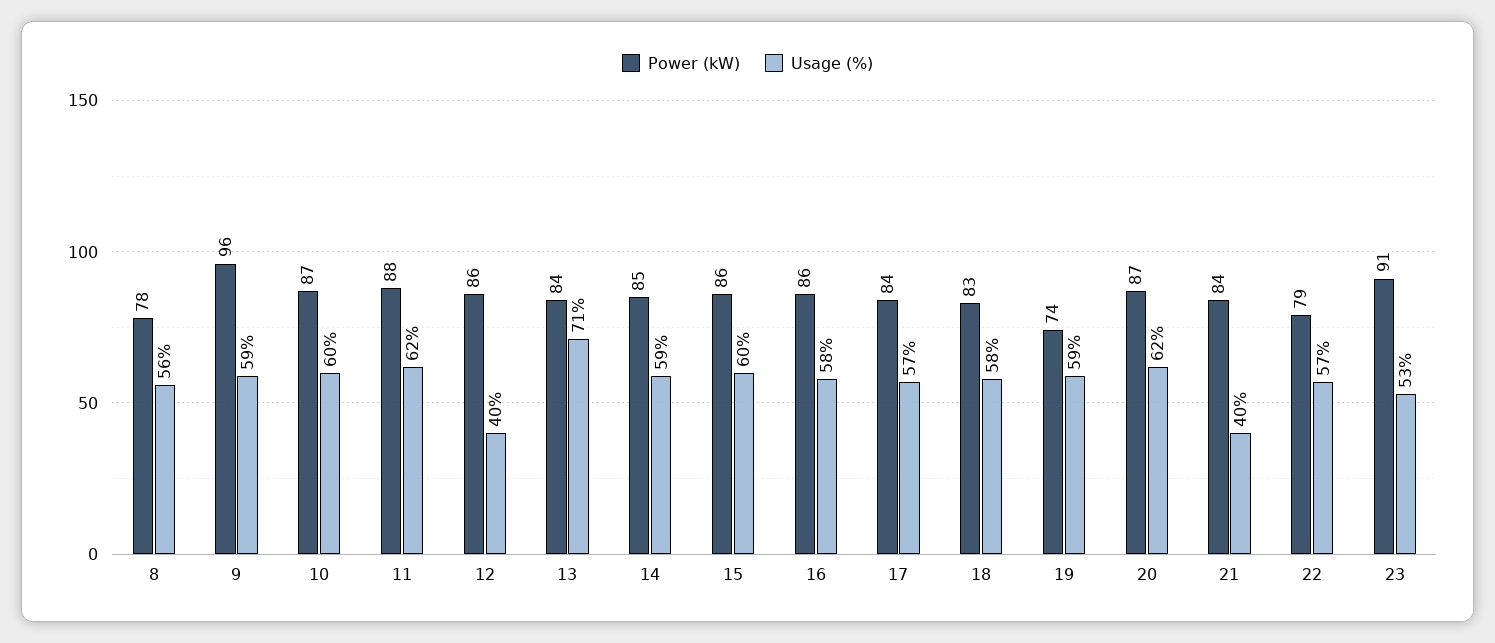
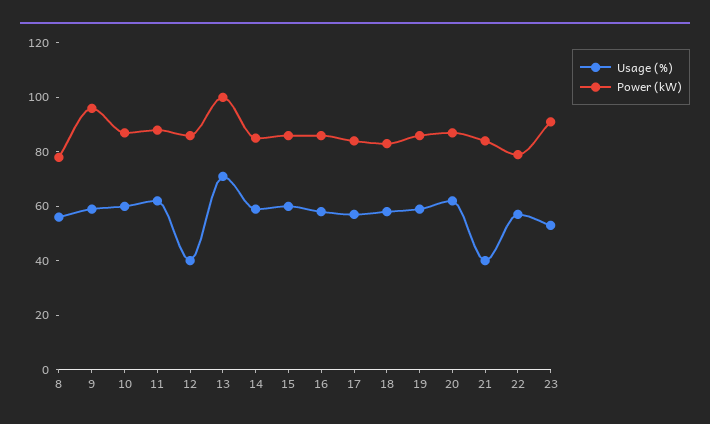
Power (kW), 13: 84 -> 100
Power (kW), 19: 74 -> 85

